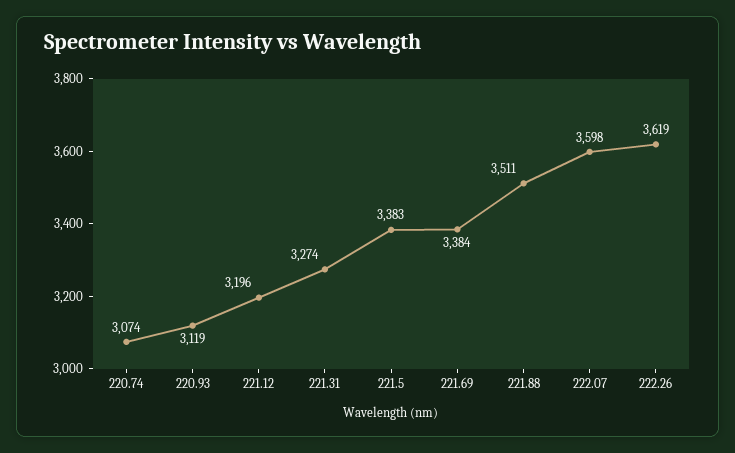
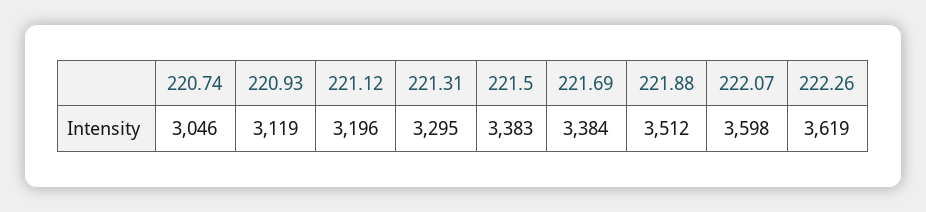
220.74: 3074 -> 3046
221.31: 3274 -> 3295
221.88: 3511 -> 3512

